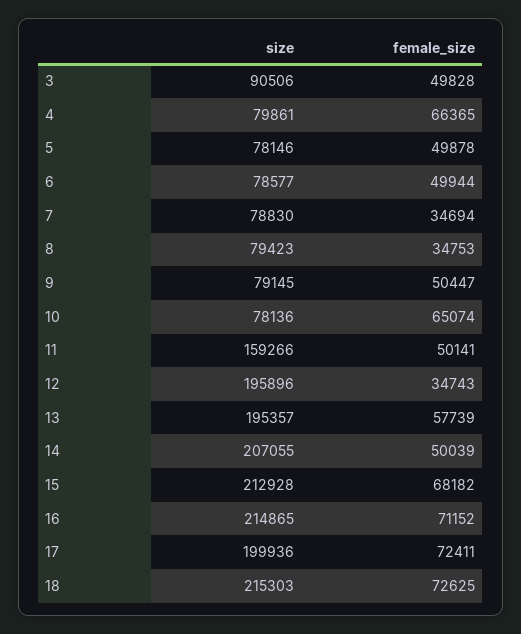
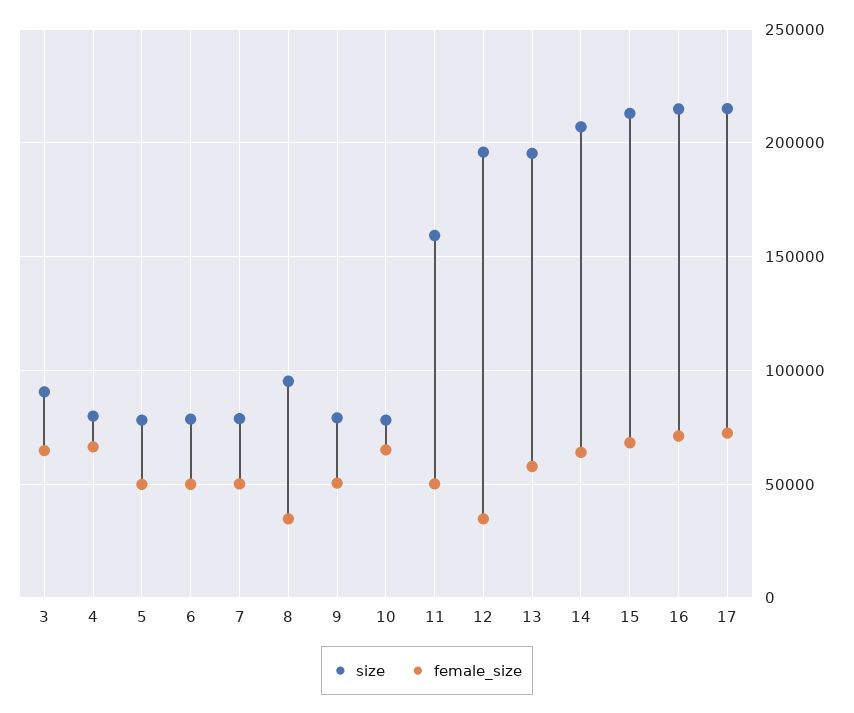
female_size, 3: 49828 -> 65000
female_size, 7: 34694 -> 50000
size, 8: 79423 -> 95000
female_size, 14: 50039 -> 65000
size, 17: 199936 -> 215000
size, 18: 215303 -> none
female_size, 18: 72625 -> none

